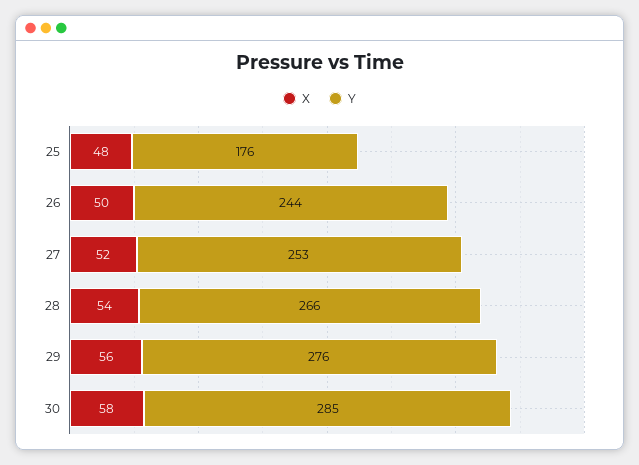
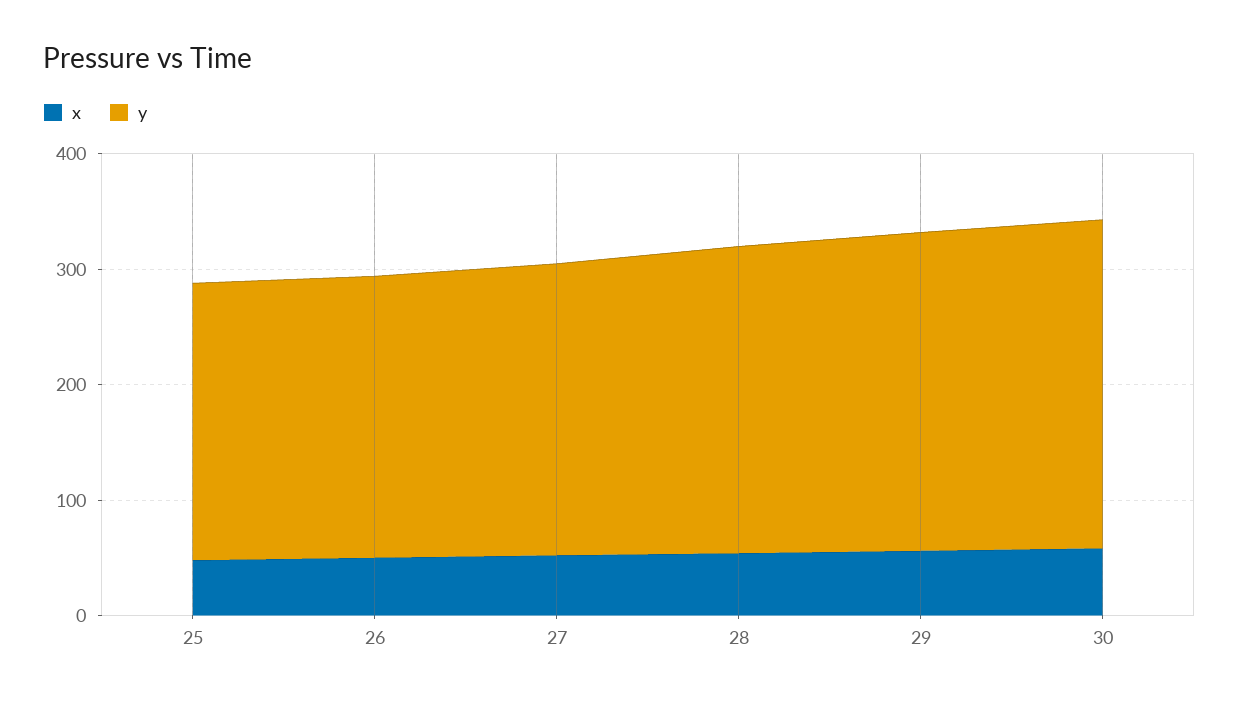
Y, 25: 176 -> 240

